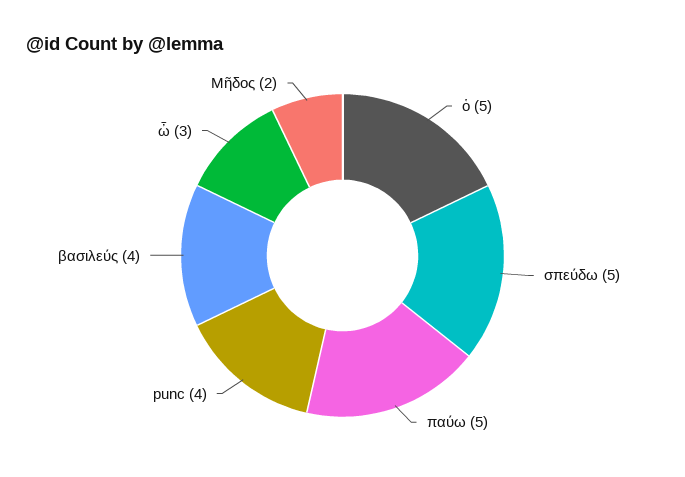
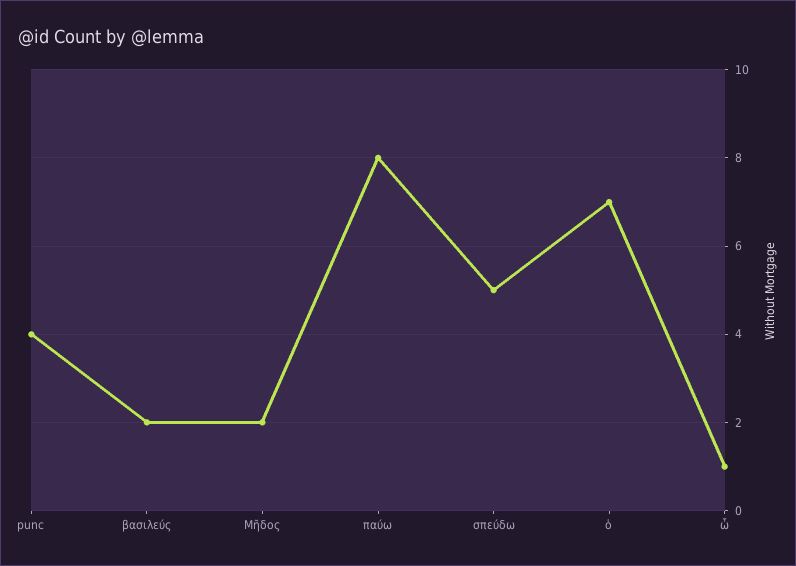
ὁ: 5 -> 7
παύω: 5 -> 8
βασιλεύς: 4 -> 2
ὦ: 3 -> 1

